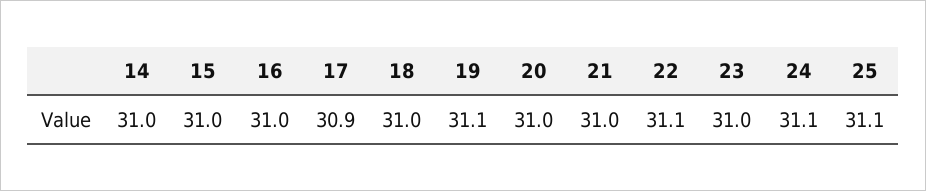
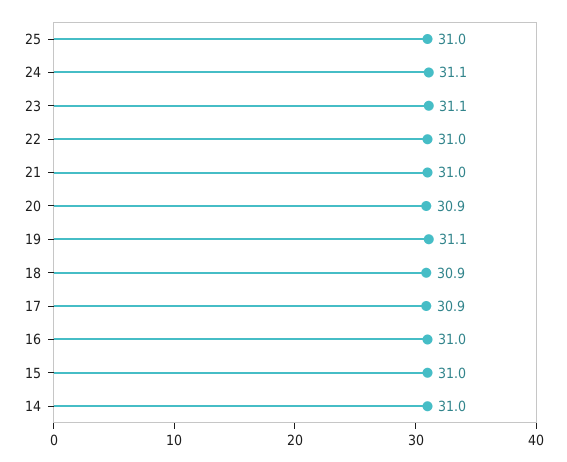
18: 31 -> 30.9
20: 31 -> 30.9
22: 31.1 -> 31
23: 31 -> 31.1
25: 31.1 -> 31

